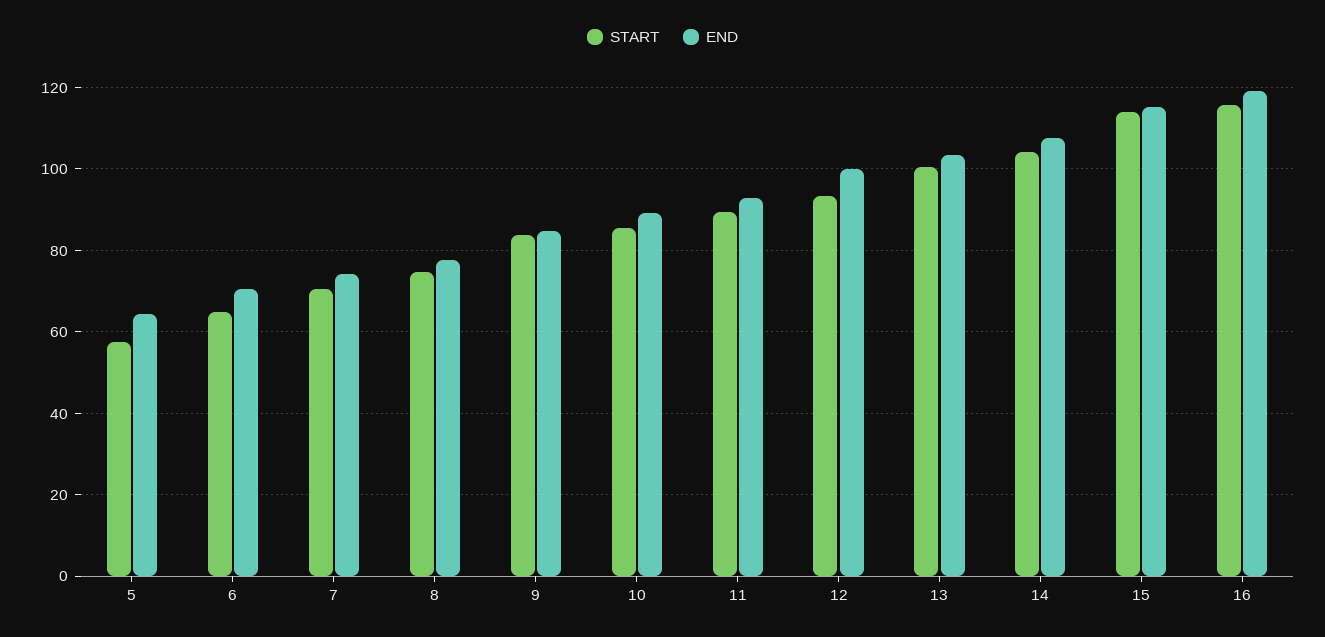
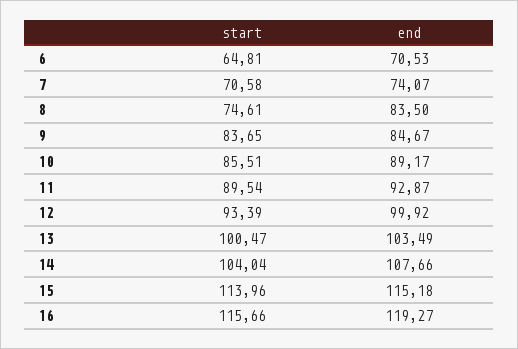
START, 5: 58 -> none
END, 5: 64 -> none
END, 8: 78 -> 83.5

